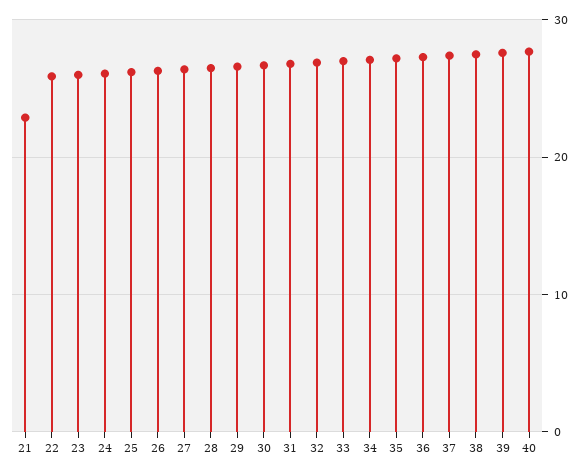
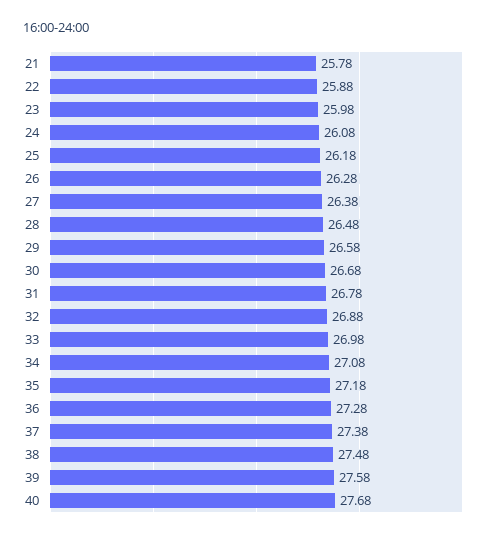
21: 23 -> 25.78

